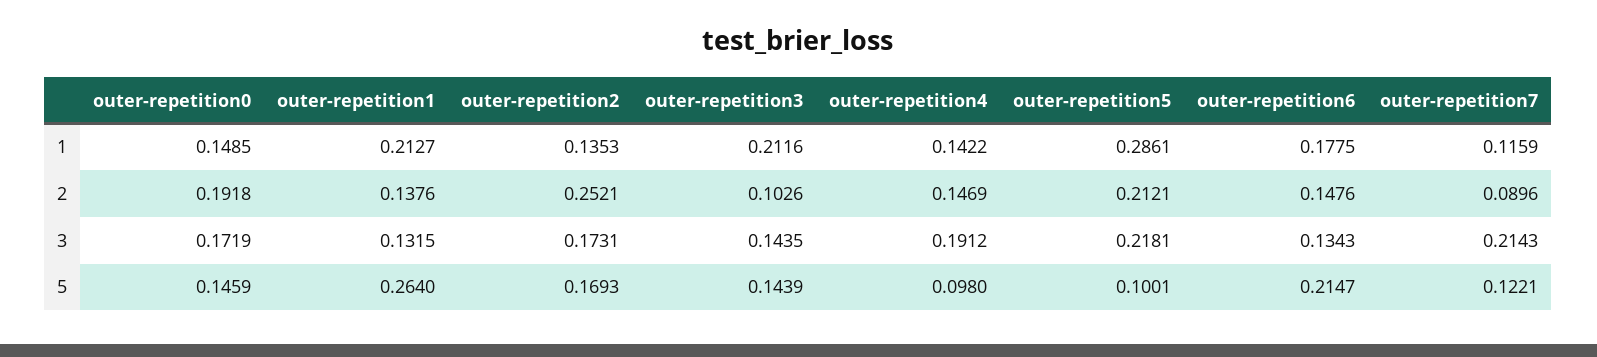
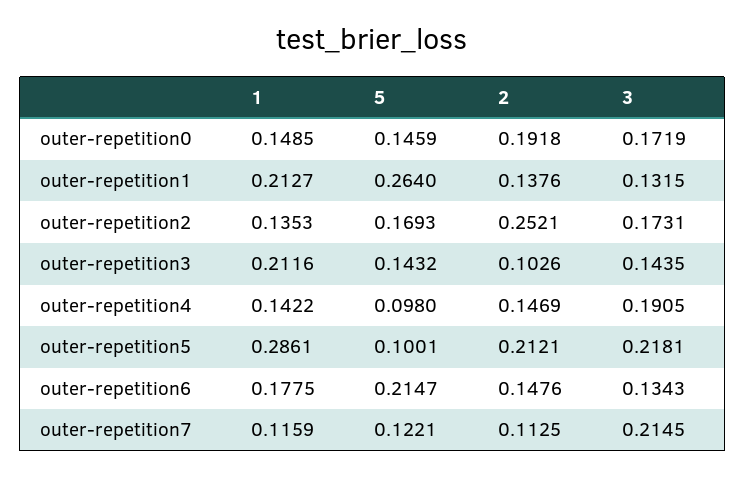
outer-repetition7, 2: 0.0896 -> 0.1125
outer-repetition4, 3: 0.1912 -> 0.1905
outer-repetition7, 3: 0.2143 -> 0.2145
outer-repetition3, 5: 0.1439 -> 0.1432

